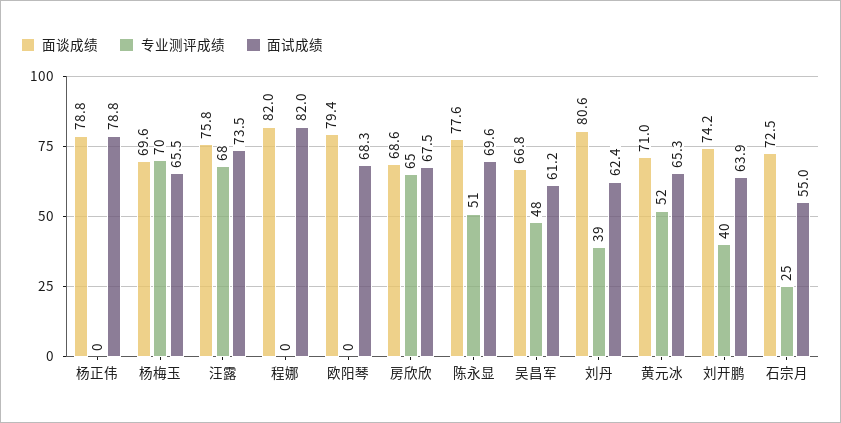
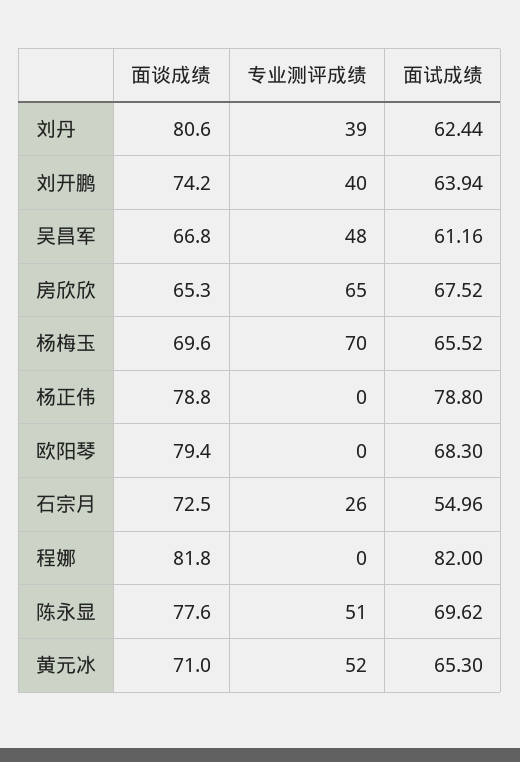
面谈成绩, 汪露: 75.8 -> none
专业测评成绩, 汪露: 68 -> none
面试成绩, 汪露: 73.5 -> none
面谈成绩, 程娜: 82 -> 81.8
面谈成绩, 房欣欣: 68.6 -> 65.3
专业测评成绩, 石宗月: 25 -> 26

